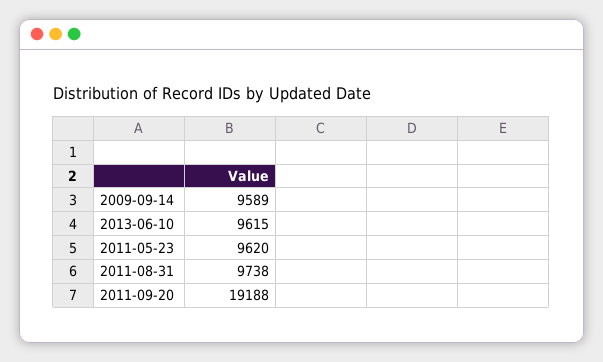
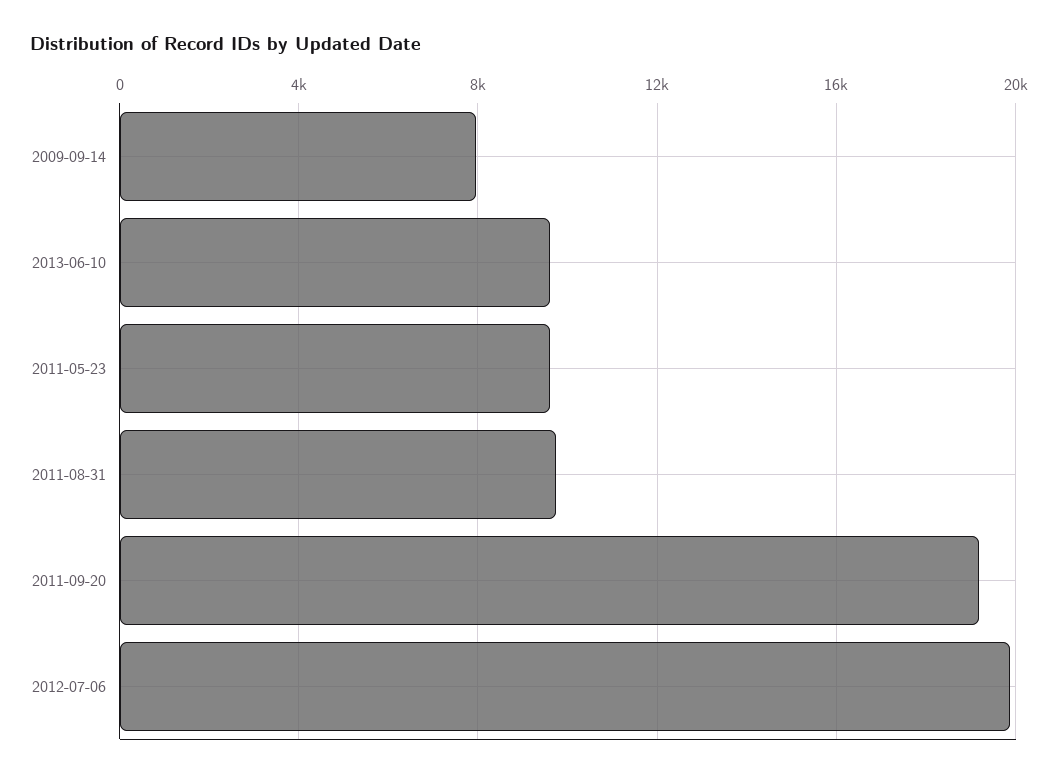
2009-09-14: 9589 -> 8000
2012-07-06: none -> 20000

